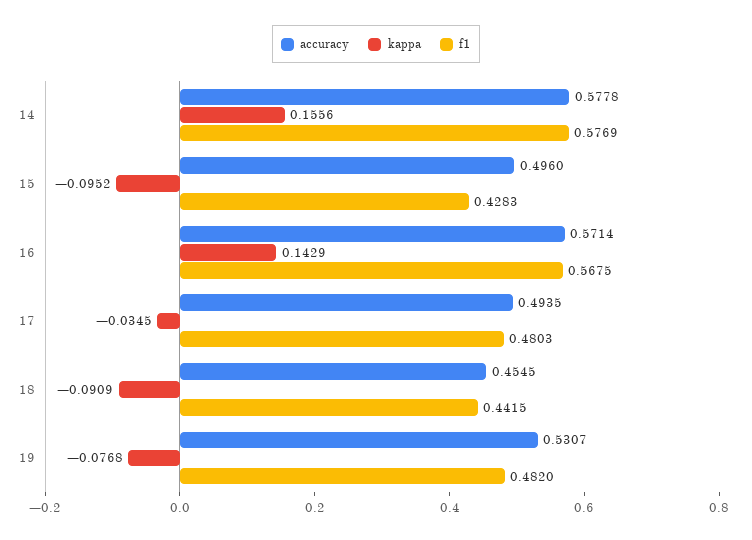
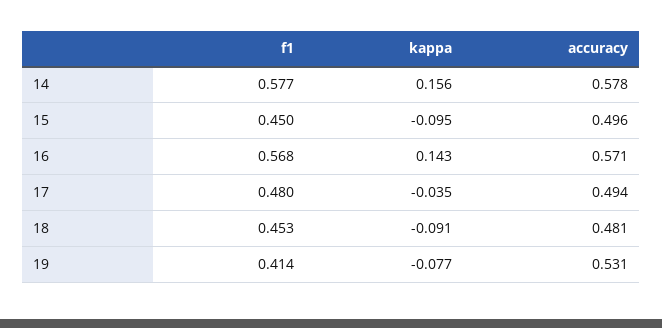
f1, 15: 0.4283 -> 0.45
accuracy, 18: 0.4545 -> 0.481
f1, 18: 0.4415 -> 0.453
f1, 19: 0.482 -> 0.414

